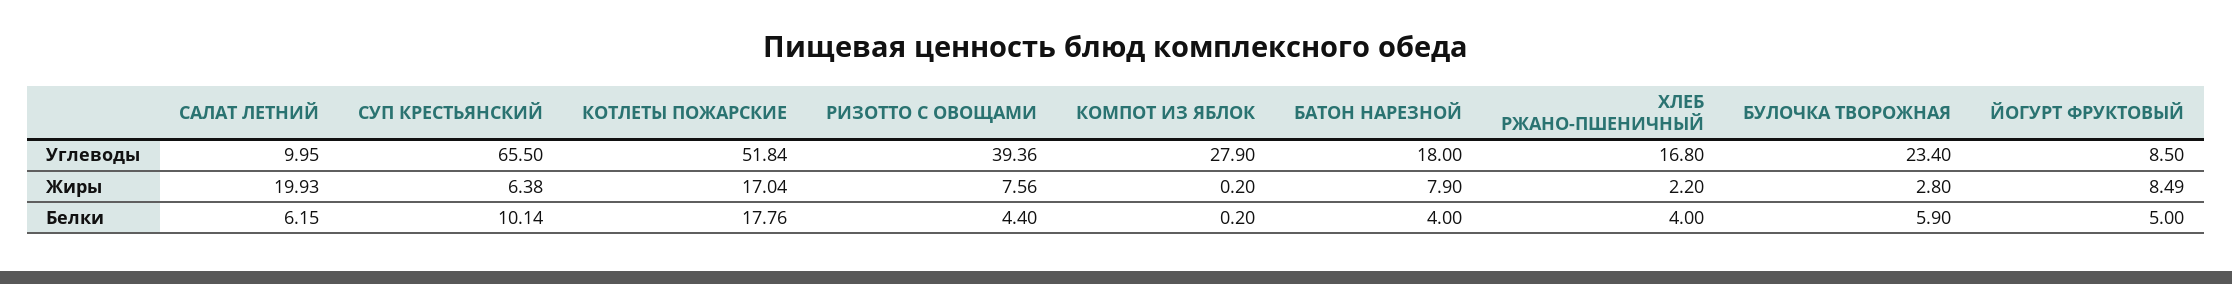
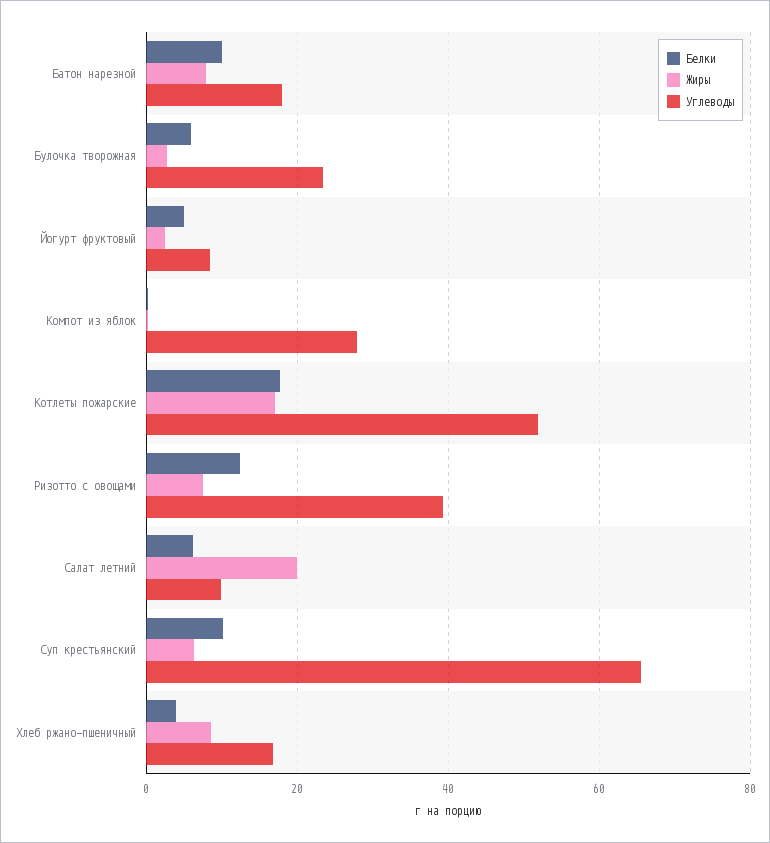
Жиры, ХЛЕБ РЖАНО-ПШЕНИЧНЫЙ: 2.2 -> 8
Жиры, ЙОГУРТ ФРУКТОВЫЙ: 8.49 -> 2
Белки, РИЗОТТО С ОВОЩАМИ: 4.4 -> 12
Белки, БАТОН НАРЕЗНОЙ: 4 -> 10

